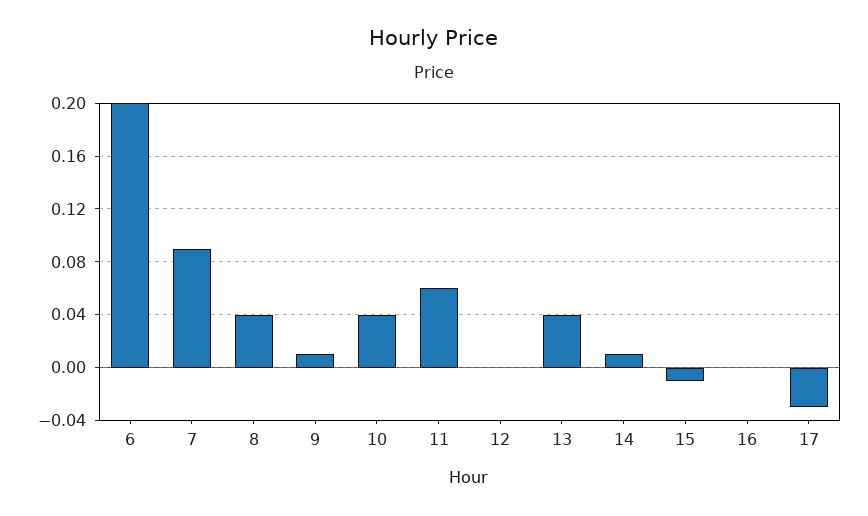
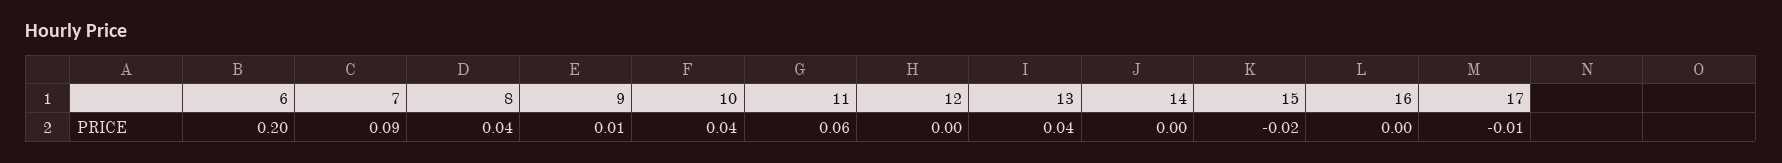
14: 0.01 -> 0
15: -0.01 -> -0.02
17: -0.03 -> -0.01

